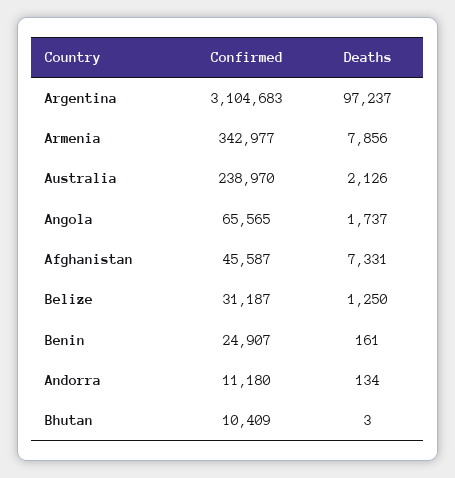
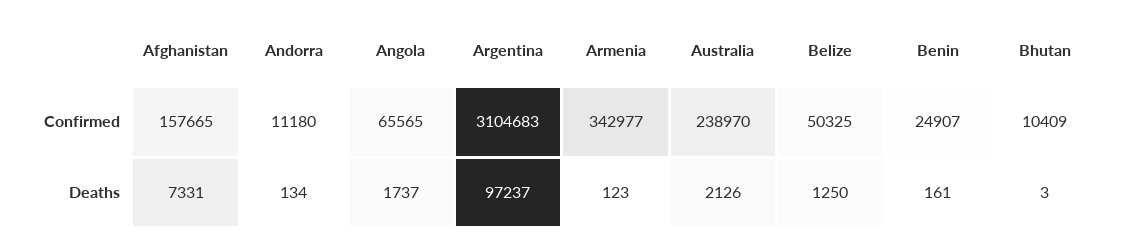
Deaths, Armenia: 7856 -> 123
Confirmed, Afghanistan: 45587 -> 157665
Confirmed, Belize: 31187 -> 50325

